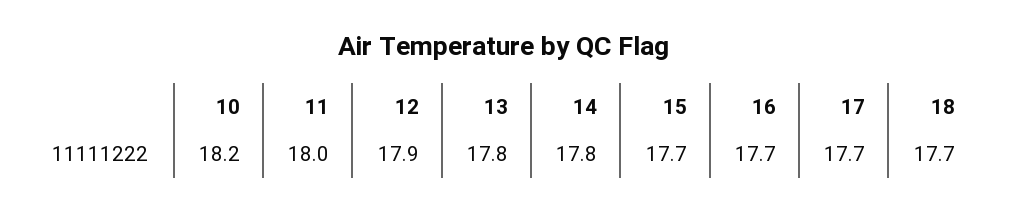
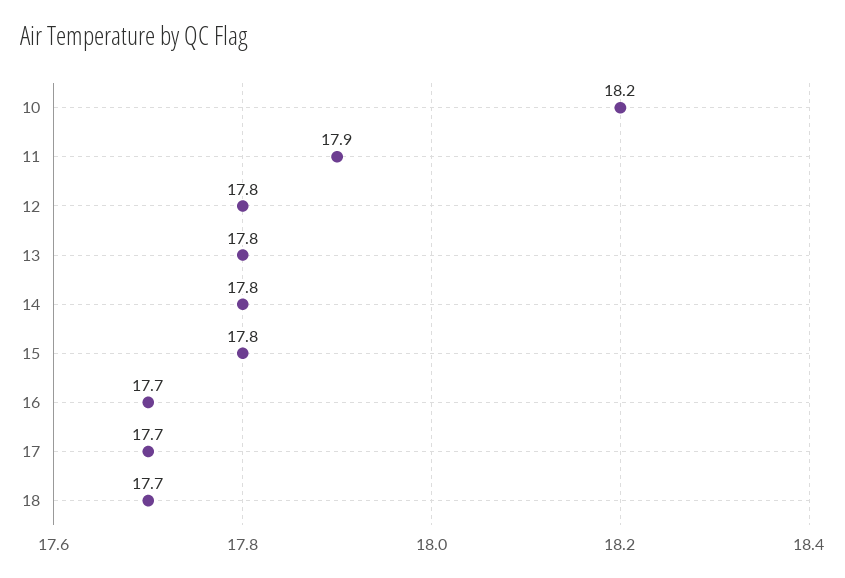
11: 18 -> 17.9
12: 17.9 -> 17.8
15: 17.7 -> 17.8

